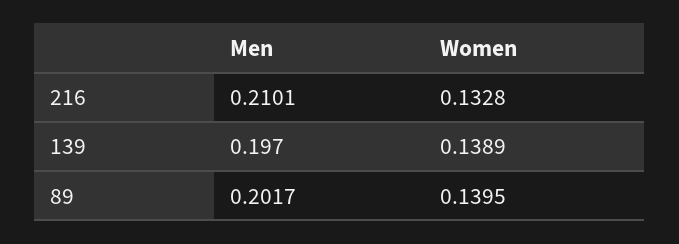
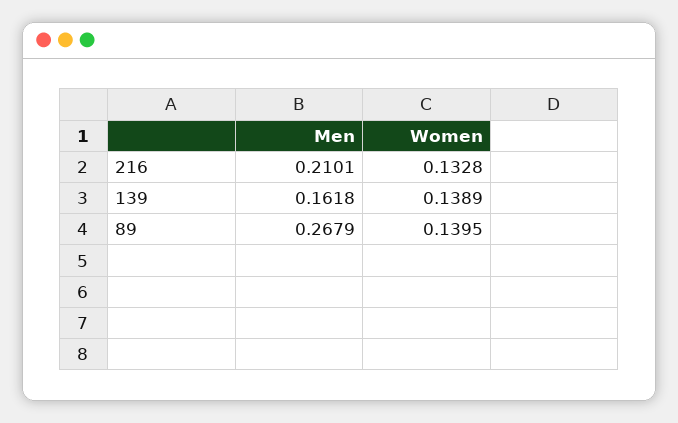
Men, 139: 0.197 -> 0.1618
Men, 89: 0.2017 -> 0.2679

